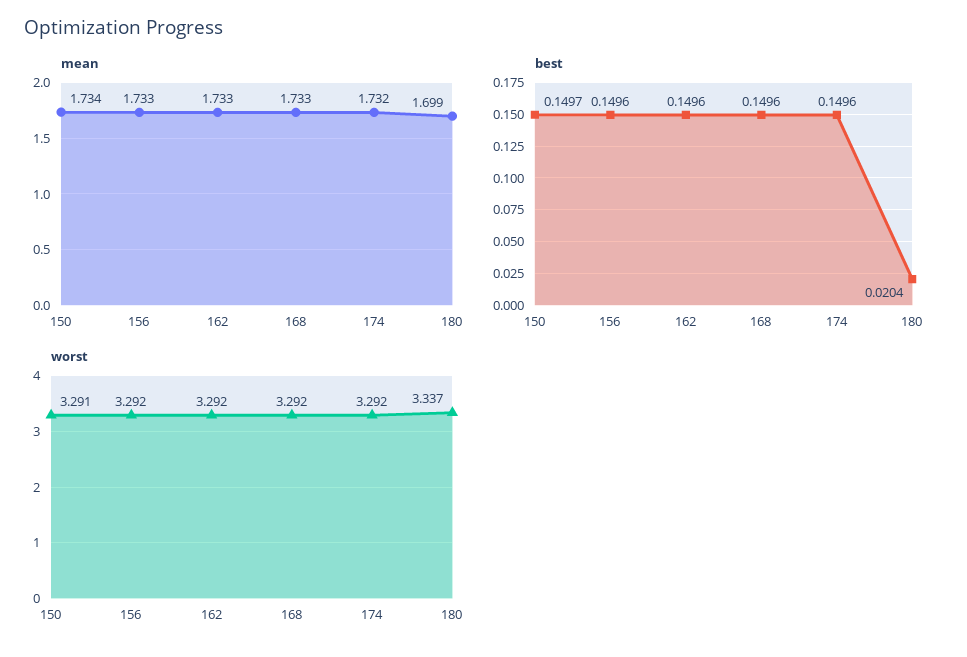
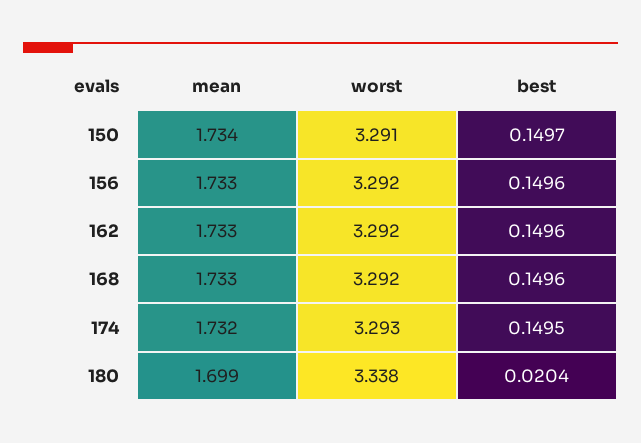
best, 174: 0.1496 -> 0.1495
worst, 174: 3.292 -> 3.293
worst, 180: 3.337 -> 3.338

